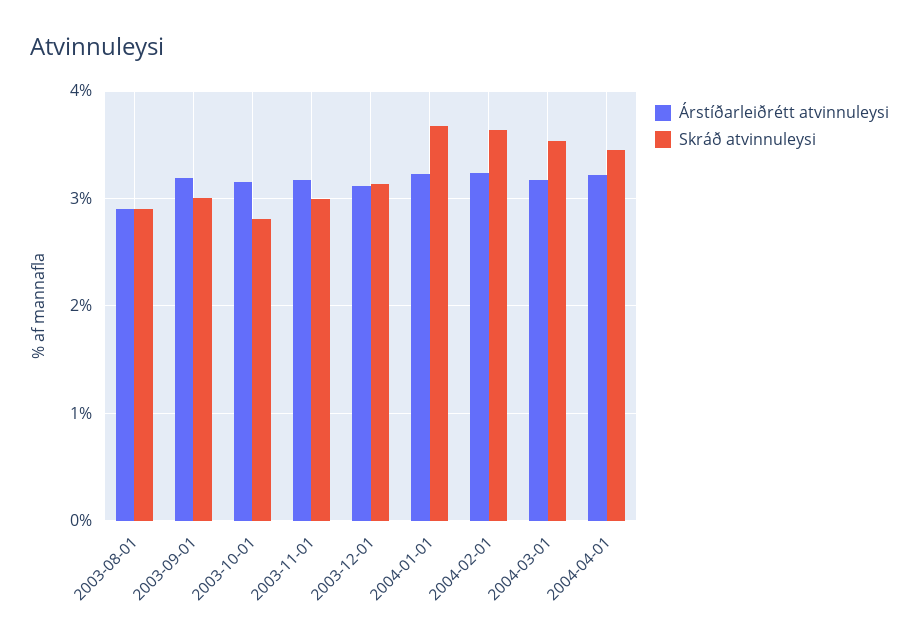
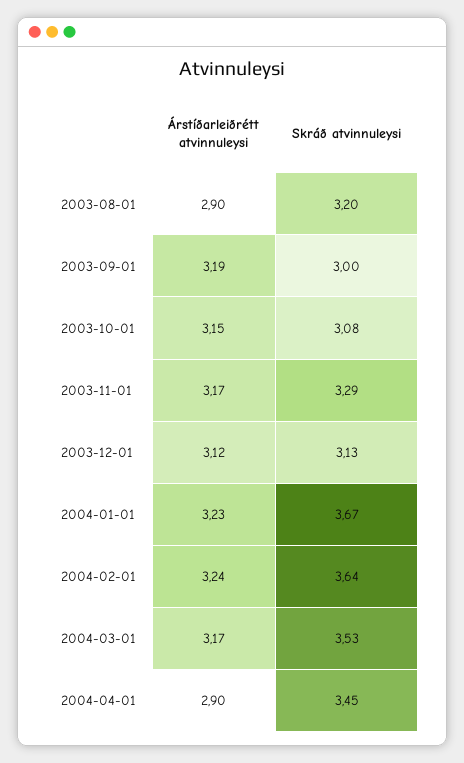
Skráð atvinnuleysi, 2003-08-01: 2.9 -> 3.2
Skráð atvinnuleysi, 2003-10-01: 2.8 -> 3.08
Skráð atvinnuleysi, 2003-11-01: 3 -> 3.29
Árstíðarleiðrétt atvinnuleysi, 2004-04-01: 3.2 -> 2.9

